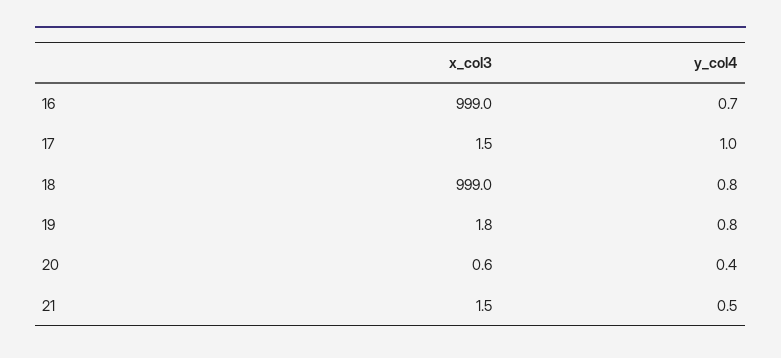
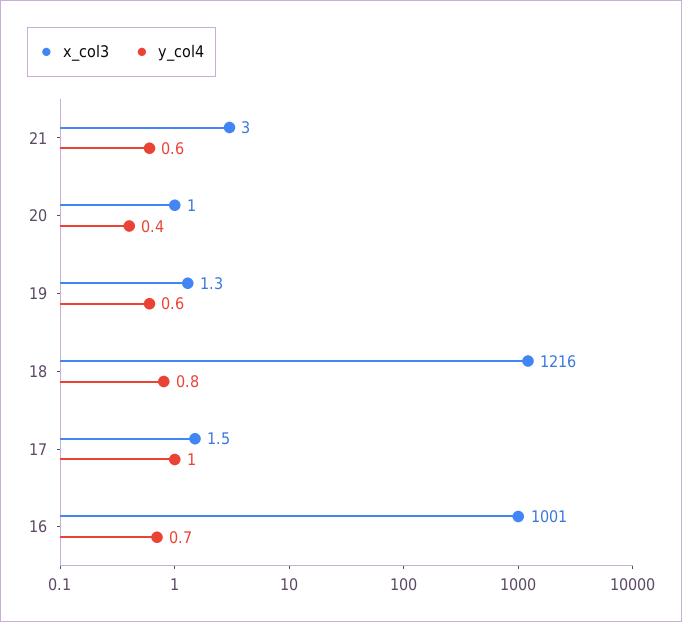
x_col3, 16: 999 -> 1001
x_col3, 18: 999 -> 1216
x_col3, 19: 1.8 -> 1.3
y_col4, 19: 0.8 -> 0.6
x_col3, 20: 0.6 -> 1
x_col3, 21: 1.5 -> 3
y_col4, 21: 0.5 -> 0.6

